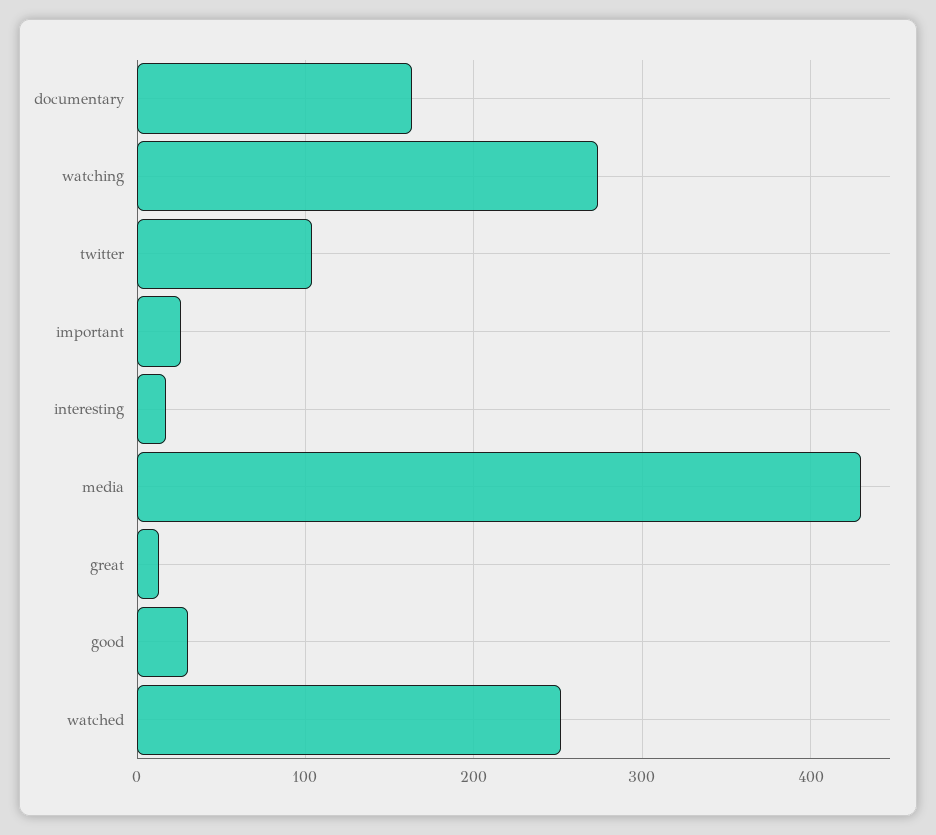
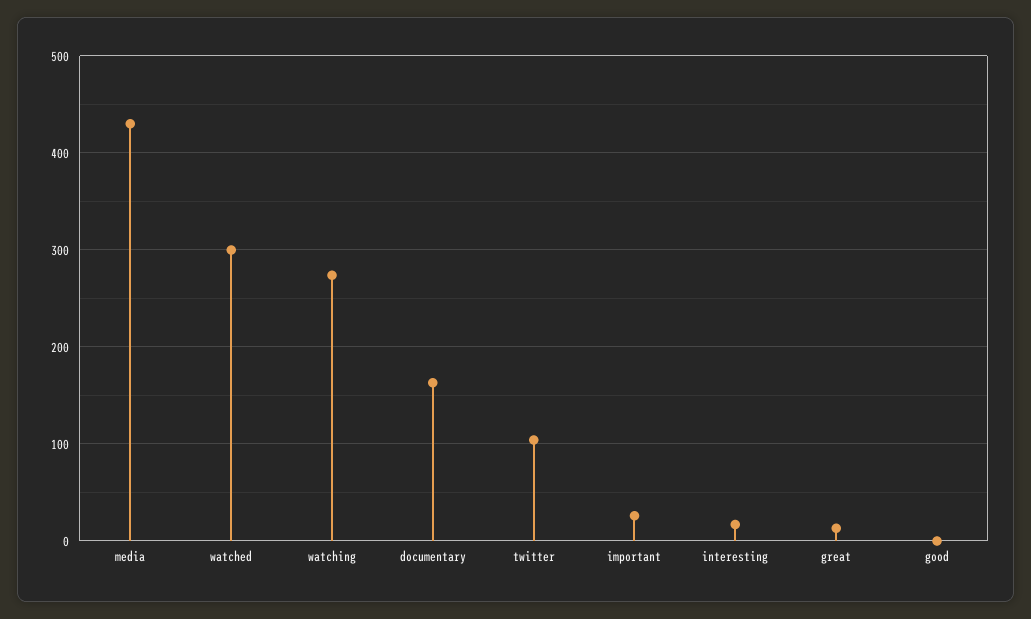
good: 30 -> 0
watched: 250 -> 300

